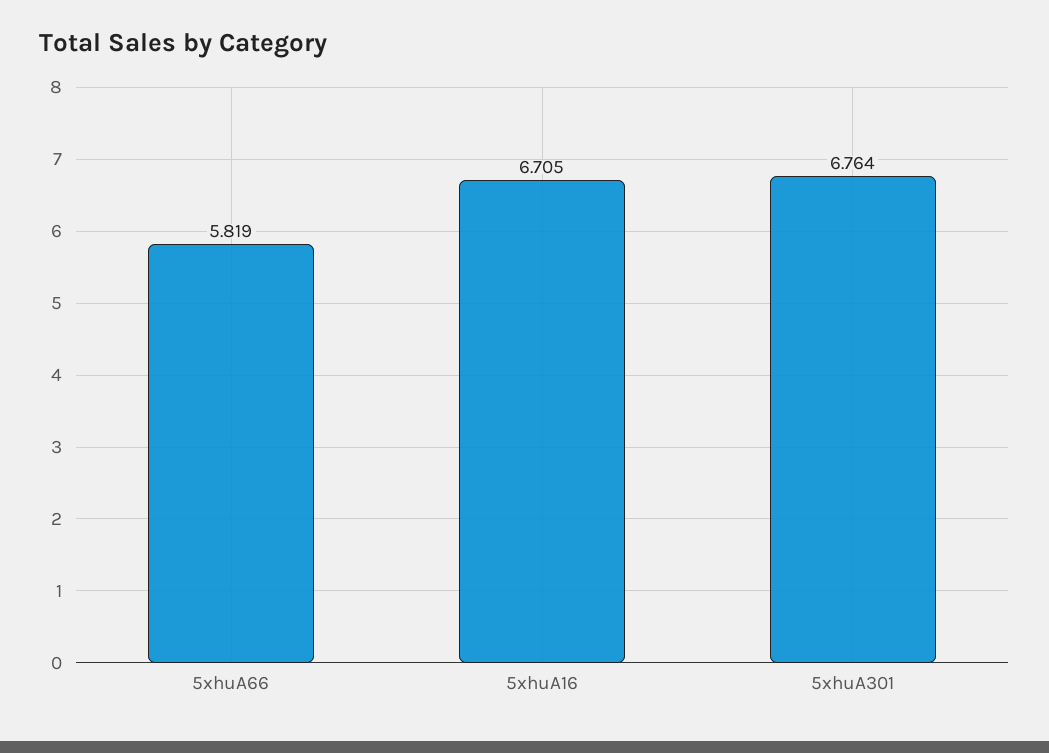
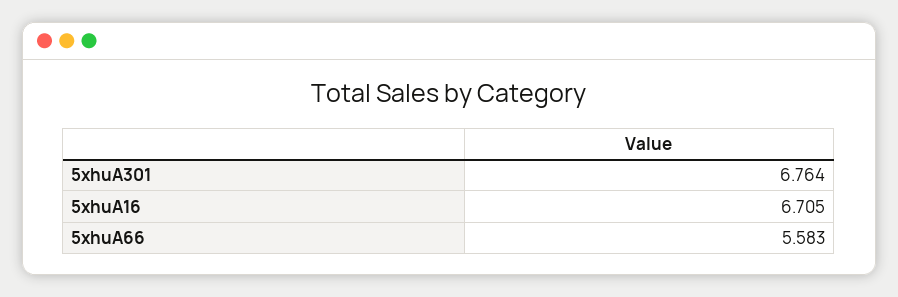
5xhuA66: 5.819 -> 5.583

